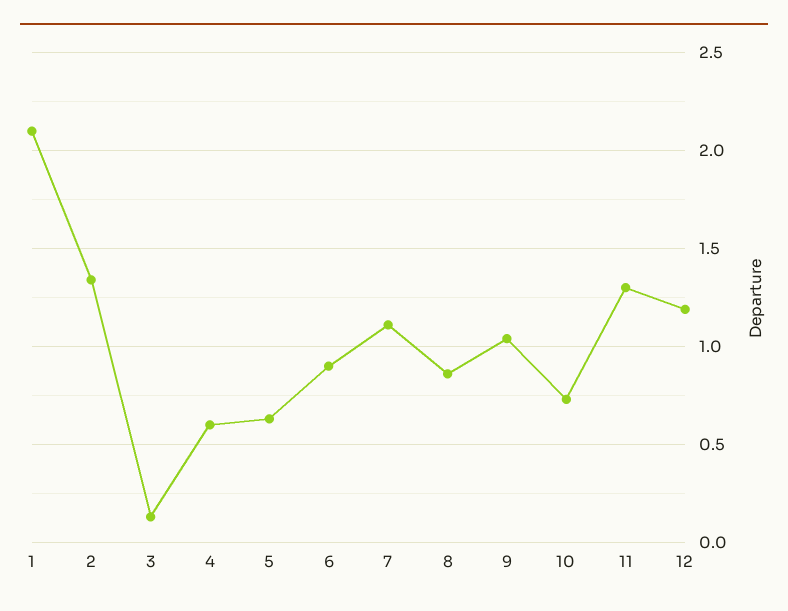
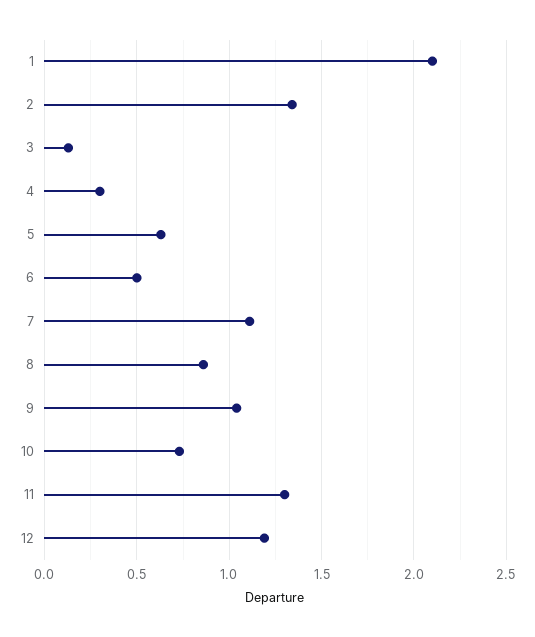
4: 0.6 -> 0.3
6: 0.9 -> 0.5

